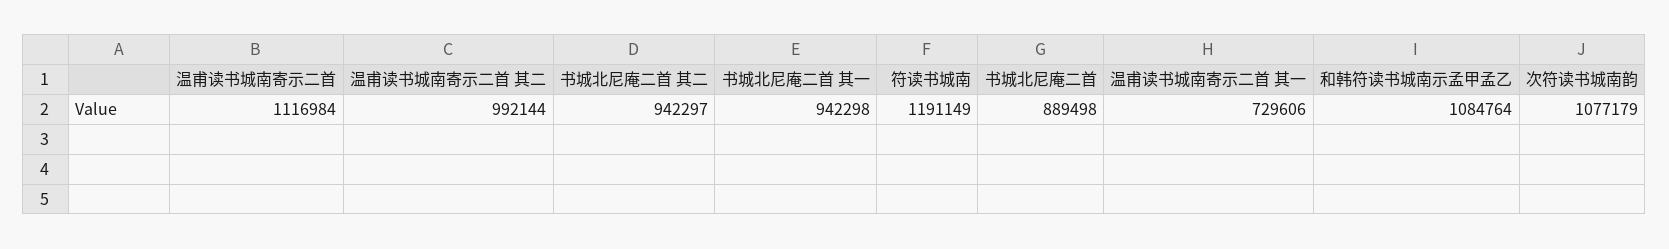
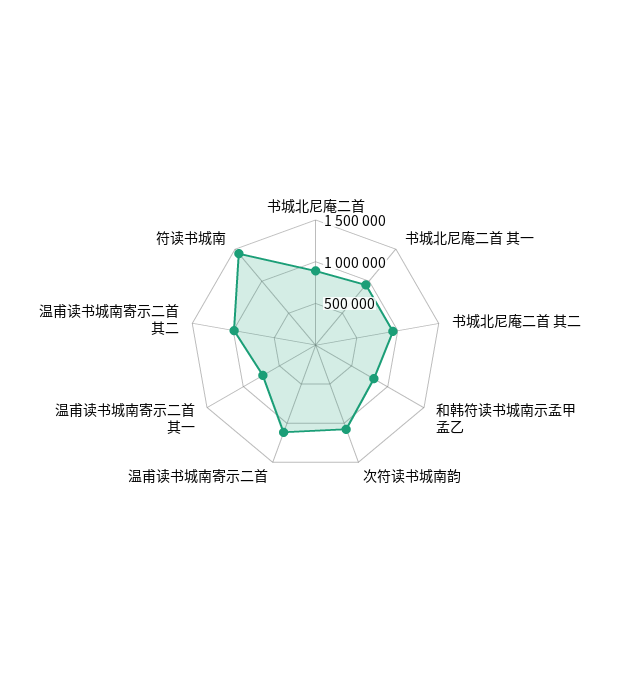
符读书城南: 1191149 -> 1400000
和韩符读书城南示孟甲孟乙: 1084764 -> 800000

